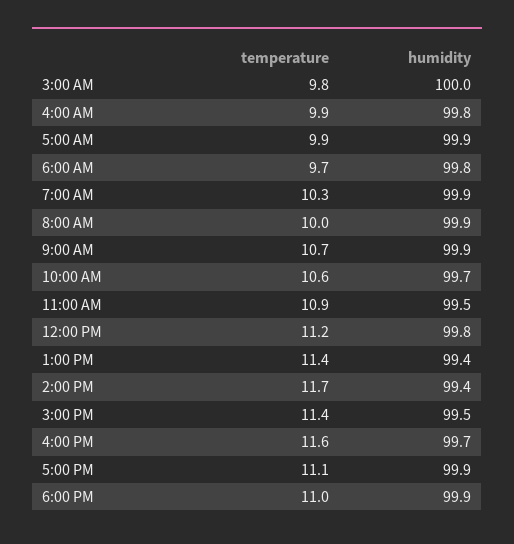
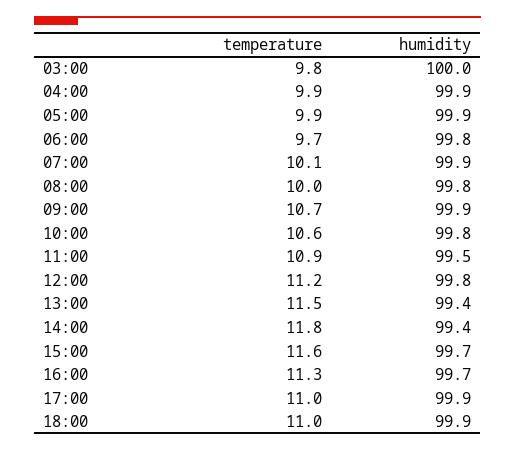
humidity, 4:00 AM: 99.8 -> 99.9
temperature, 7:00 AM: 10.3 -> 10.1
humidity, 8:00 AM: 99.9 -> 99.8
humidity, 10:00 AM: 99.7 -> 99.8
temperature, 1:00 PM: 11.4 -> 11.5
temperature, 2:00 PM: 11.7 -> 11.8
temperature, 3:00 PM: 11.4 -> 11.6
humidity, 3:00 PM: 99.5 -> 99.7
temperature, 4:00 PM: 11.6 -> 11.3
temperature, 5:00 PM: 11.1 -> 11

